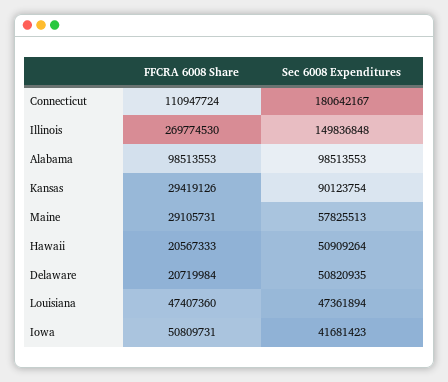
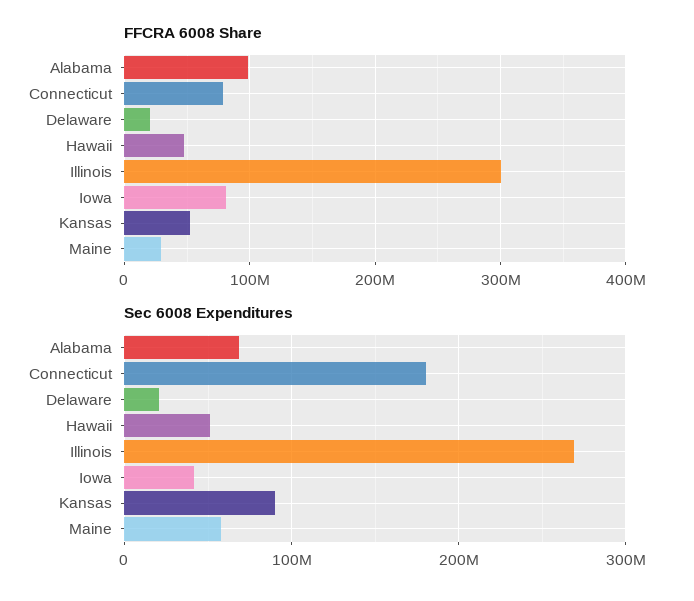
FFCRA 6008 Share, Connecticut: 110947724 -> 80000000
FFCRA 6008 Share, Illinois: 269774530 -> 300000000
Sec 6008 Expenditures, Illinois: 149836848 -> 270000000
Sec 6008 Expenditures, Alabama: 98513553 -> 70000000
FFCRA 6008 Share, Kansas: 29419126 -> 50000000
FFCRA 6008 Share, Hawaii: 20567333 -> 50000000
Sec 6008 Expenditures, Delaware: 50820935 -> 20000000
FFCRA 6008 Share, Louisiana: 47407360 -> none
Sec 6008 Expenditures, Louisiana: 47361894 -> none
FFCRA 6008 Share, Iowa: 50809731 -> 80000000

